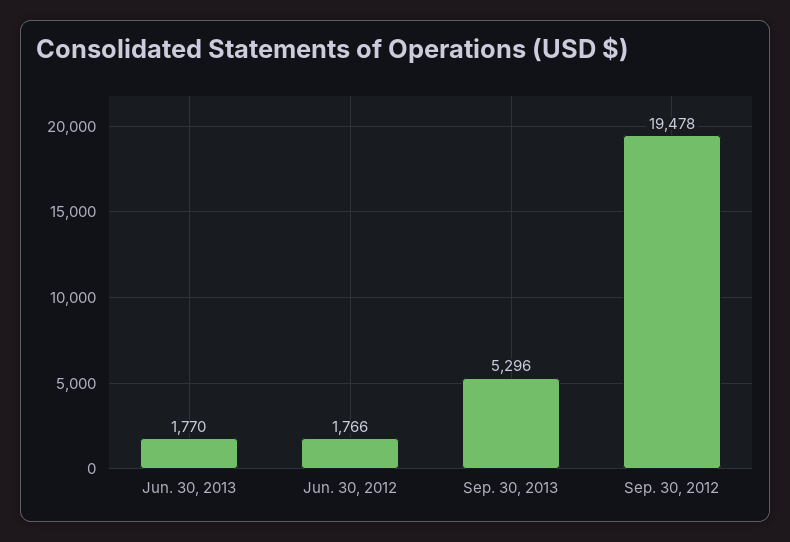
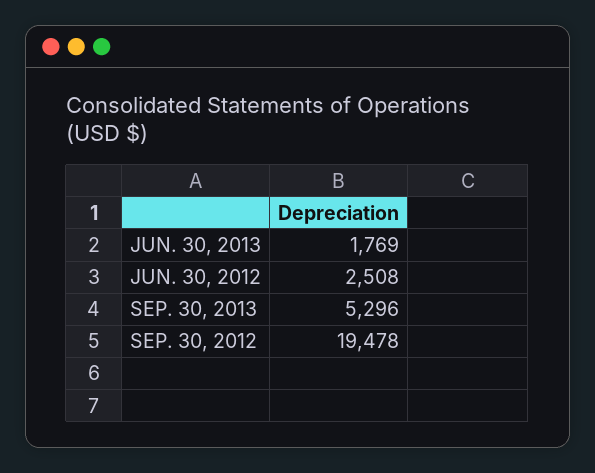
Jun. 30, 2013: 1770 -> 1769
Jun. 30, 2012: 1766 -> 2508

